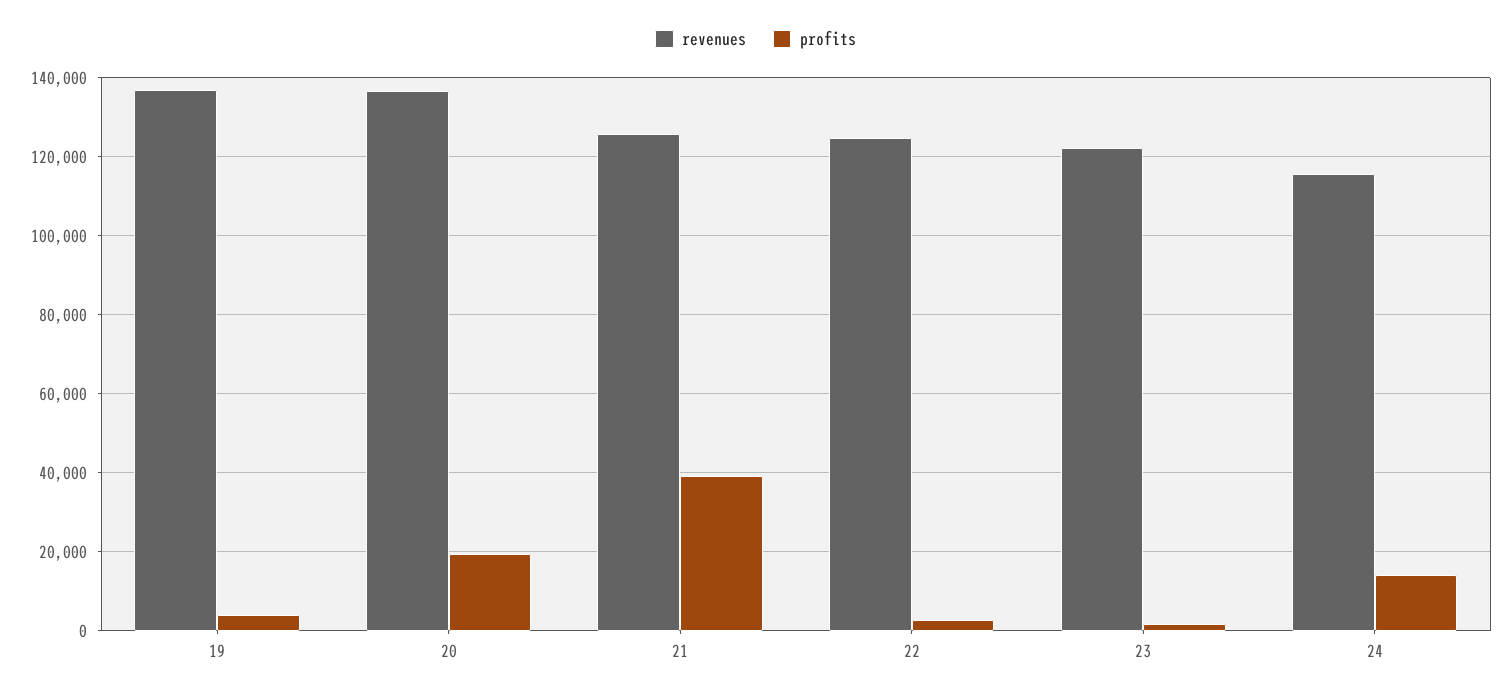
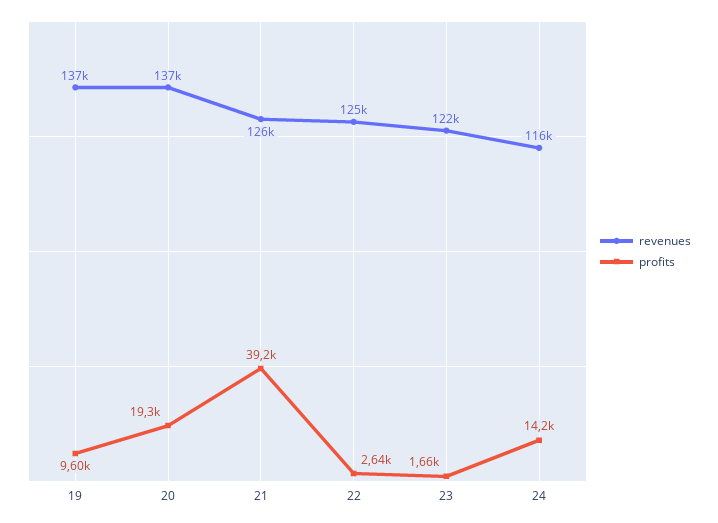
profits, 19: 4000 -> 9600

